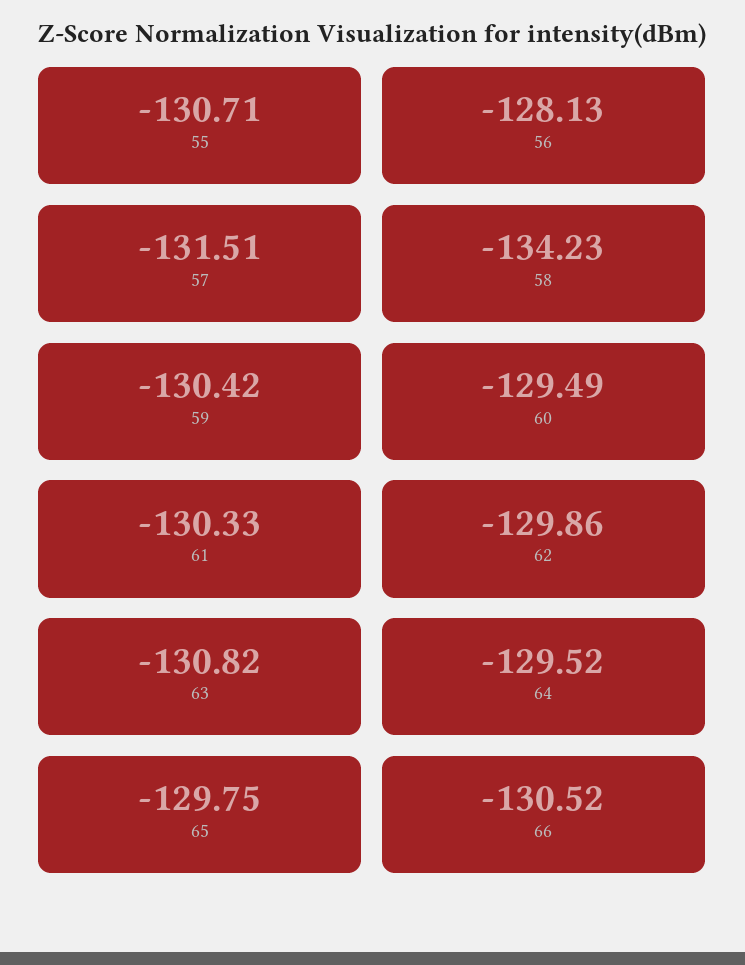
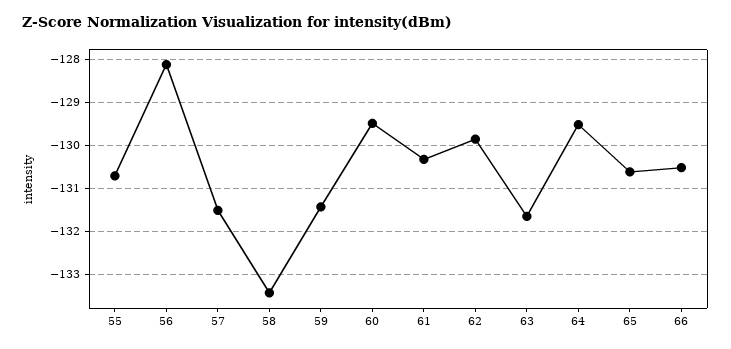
58: -134.23 -> -133.4
59: -130.42 -> -131.4
63: -130.82 -> -131.6
65: -129.75 -> -130.6

